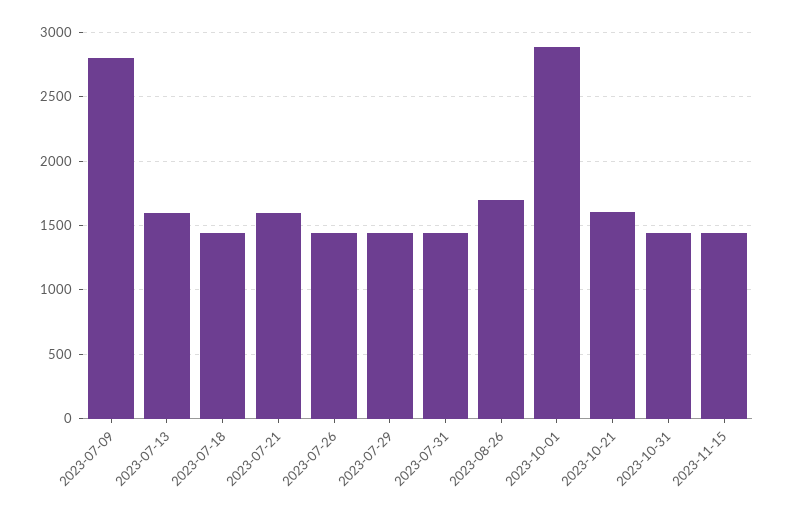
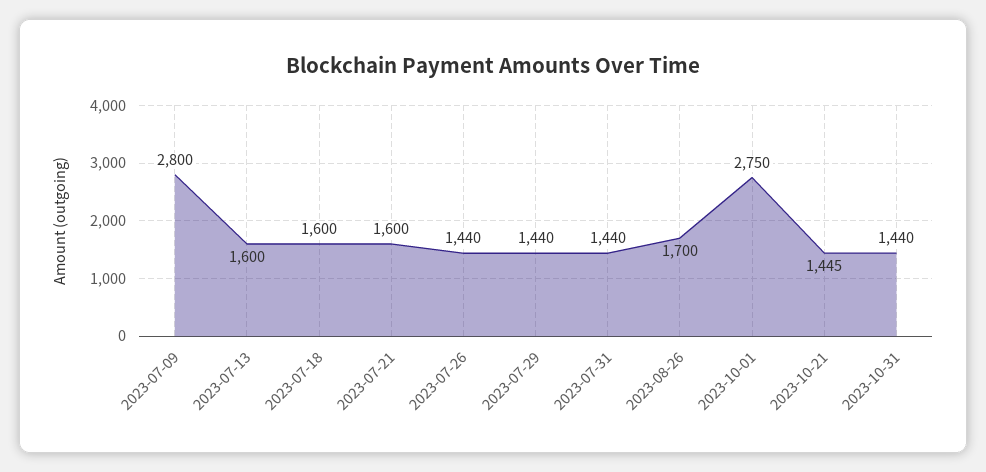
2023-07-18: 1450 -> 1600
2023-10-01: 2900 -> 2750
2023-10-21: 1600 -> 1445
2023-11-15: 1450 -> none

